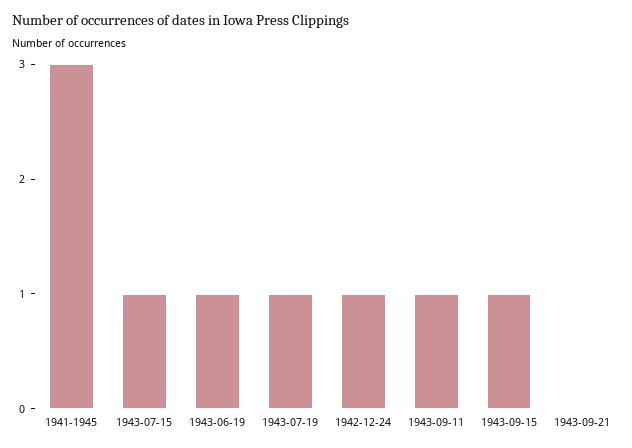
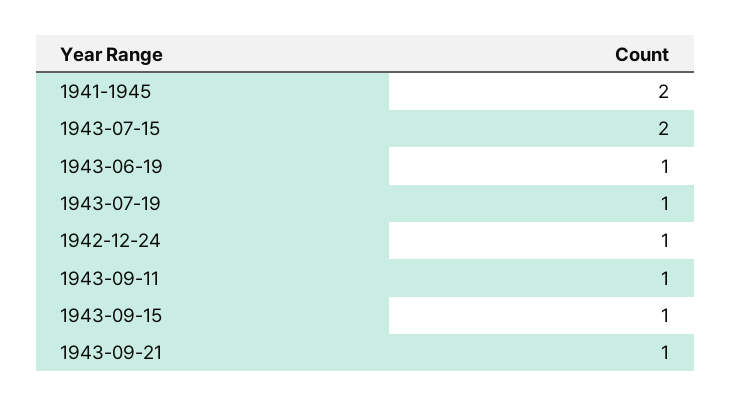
1941-1945: 3 -> 2
1943-07-15: 1 -> 2
1943-09-21: 0 -> 1

